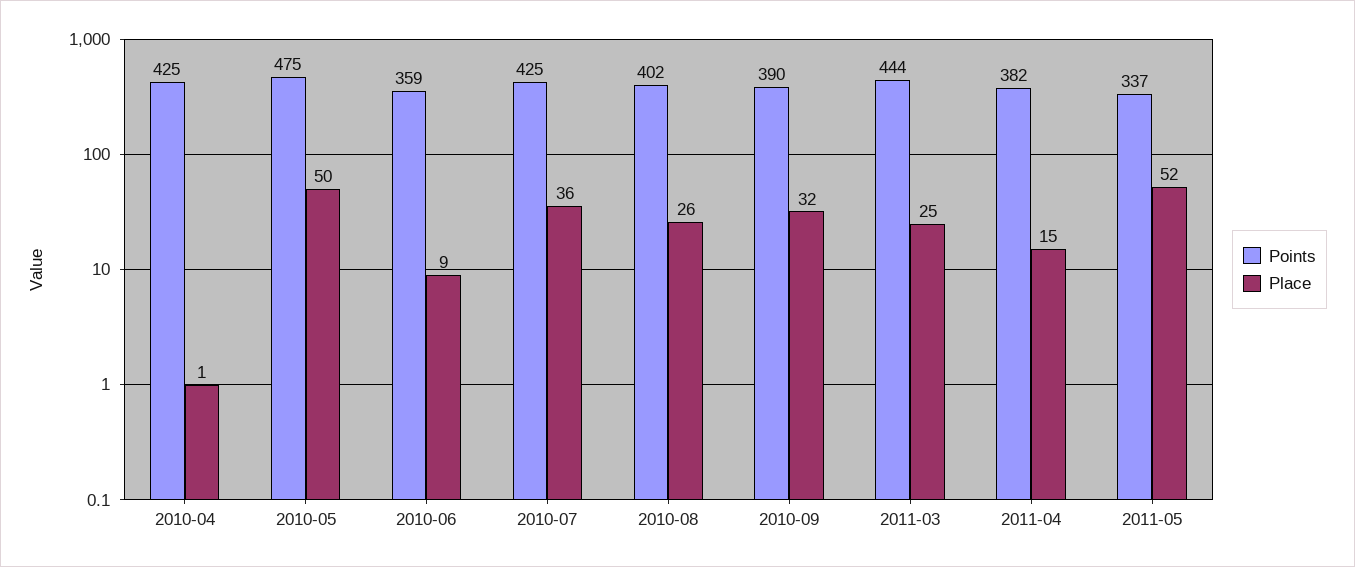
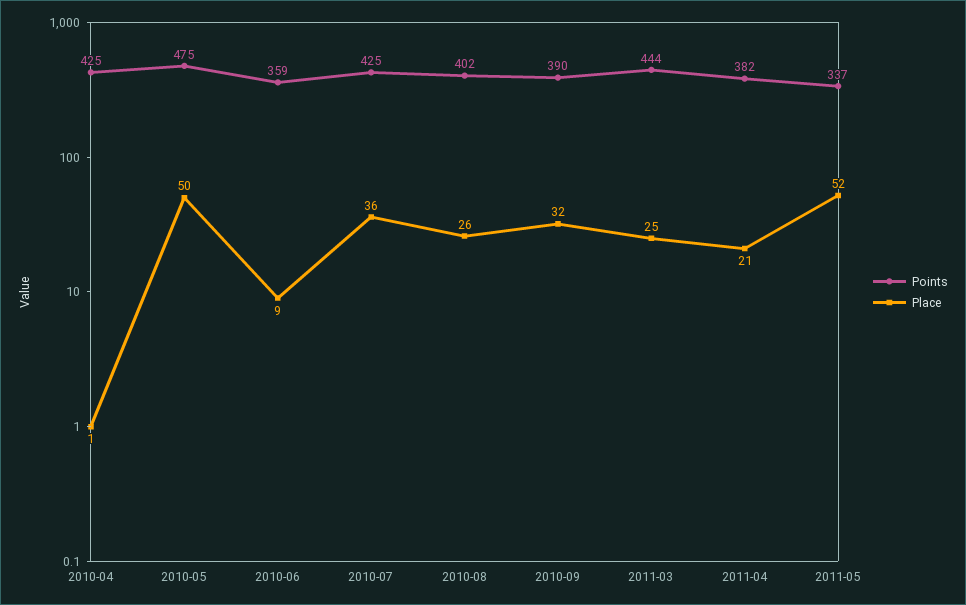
Place, 2011-04: 15 -> 21

